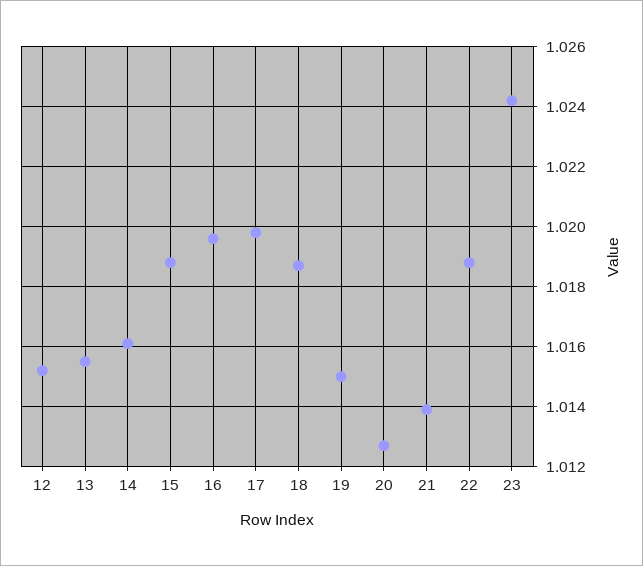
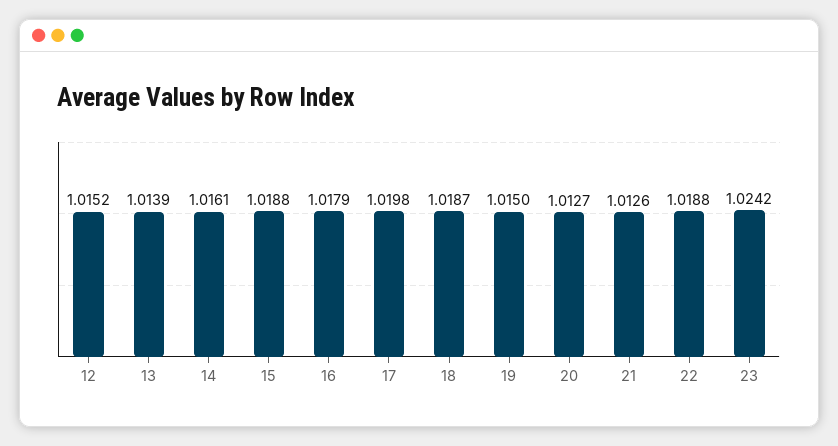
13: 1.0155 -> 1.0139
16: 1.0195 -> 1.0179
21: 1.014 -> 1.0126

